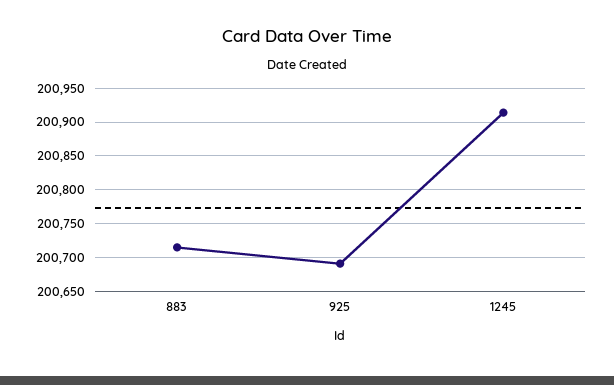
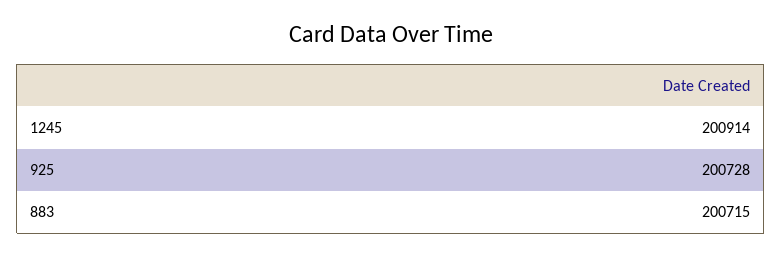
925: 200690 -> 200728

